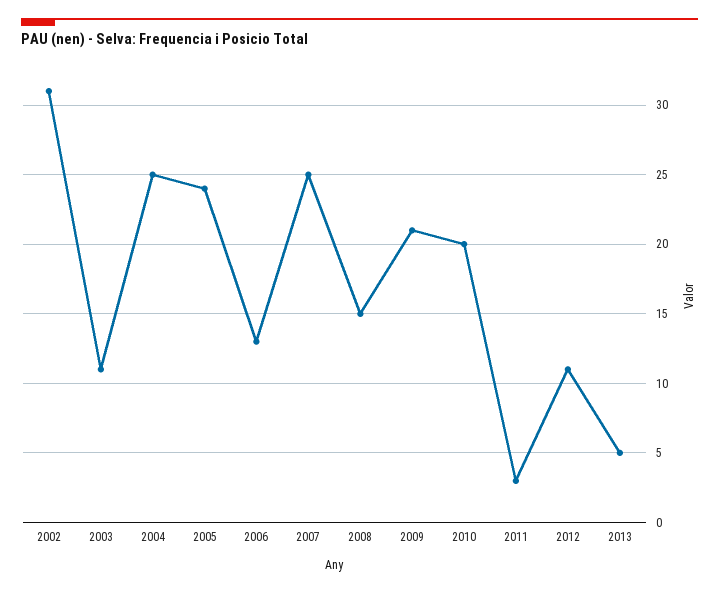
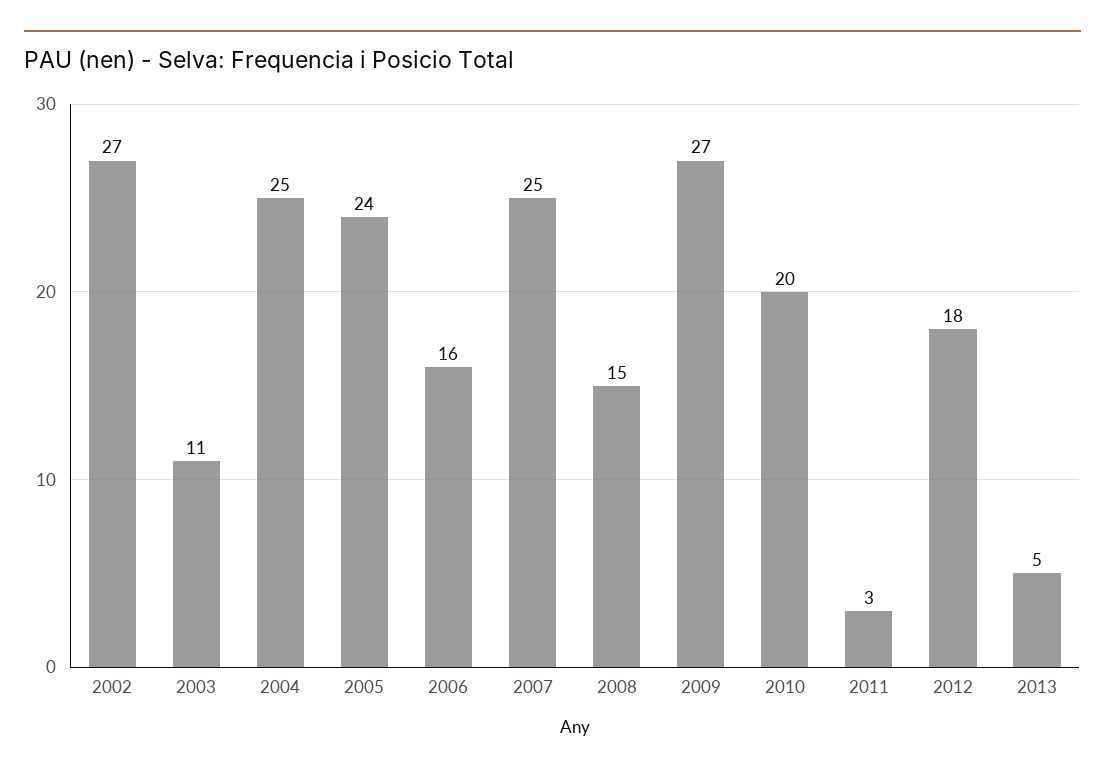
2002: 31 -> 27
2006: 13 -> 16
2009: 21 -> 27
2012: 11 -> 18

